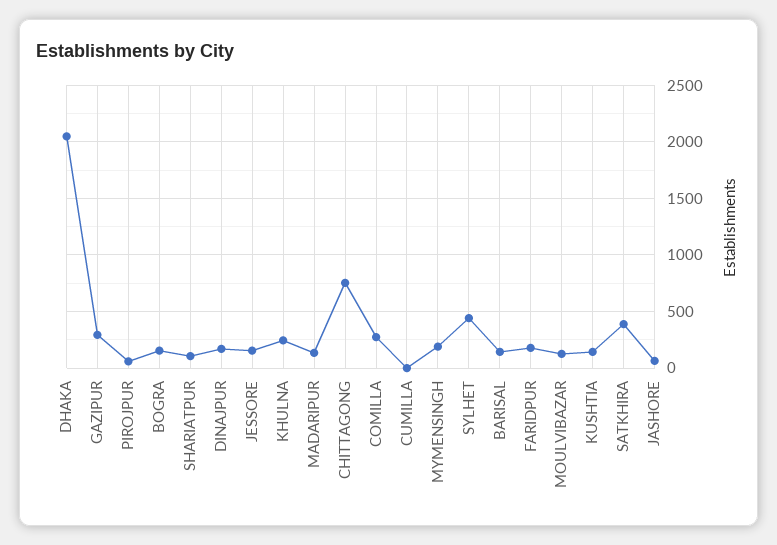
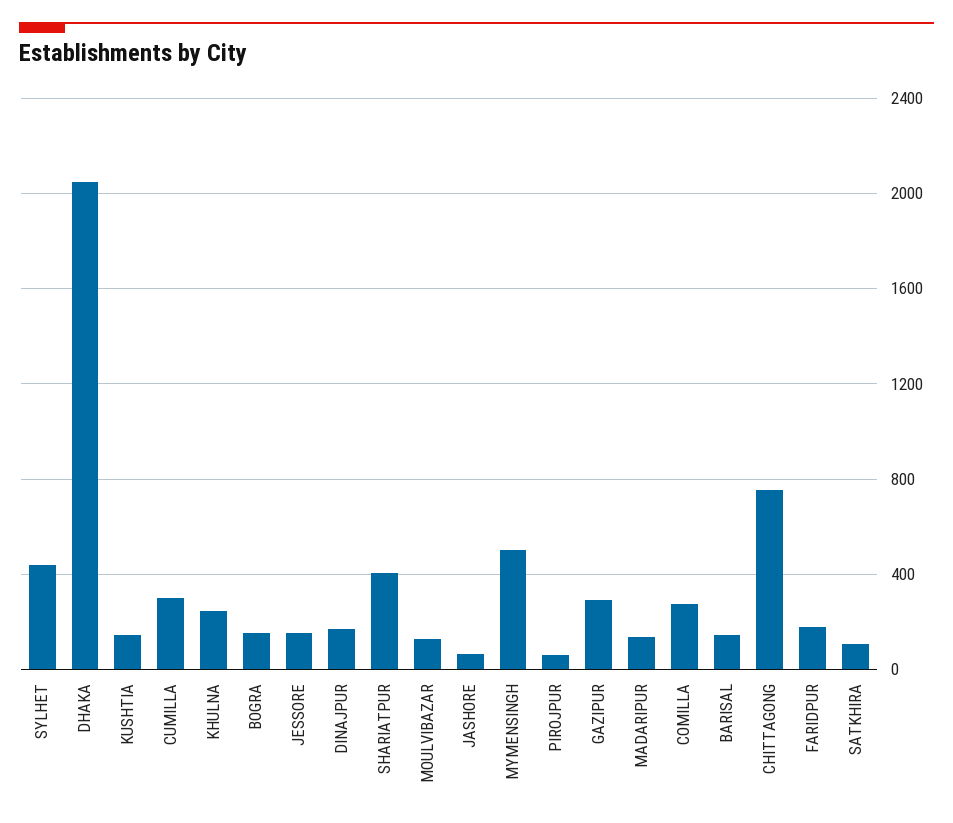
SHARIATPUR: 100 -> 400
CUMILLA: 0 -> 300
MYMENSINGH: 200 -> 500
SATKHIRA: 400 -> 100

